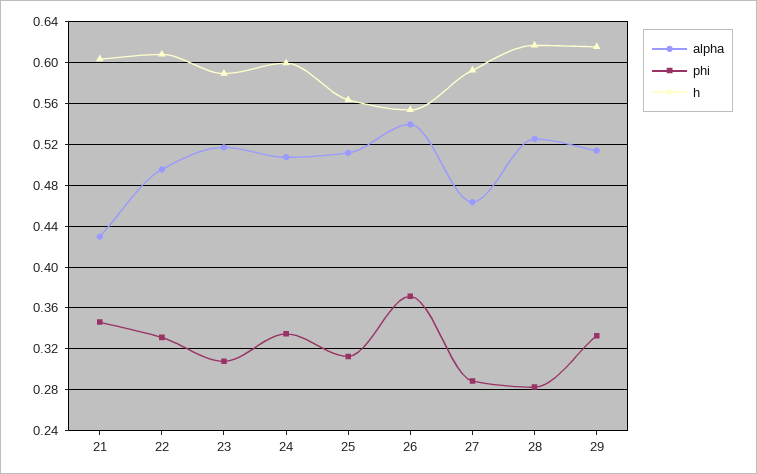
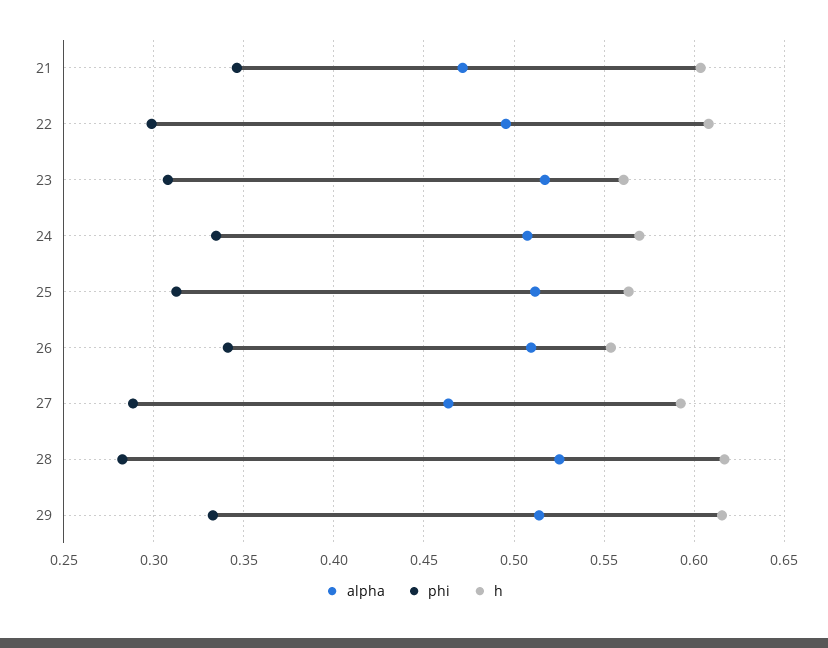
alpha, 21: 0.43 -> 0.47
phi, 22: 0.33 -> 0.3
h, 23: 0.59 -> 0.56
h, 24: 0.6 -> 0.57
alpha, 26: 0.54 -> 0.51
phi, 26: 0.37 -> 0.34

